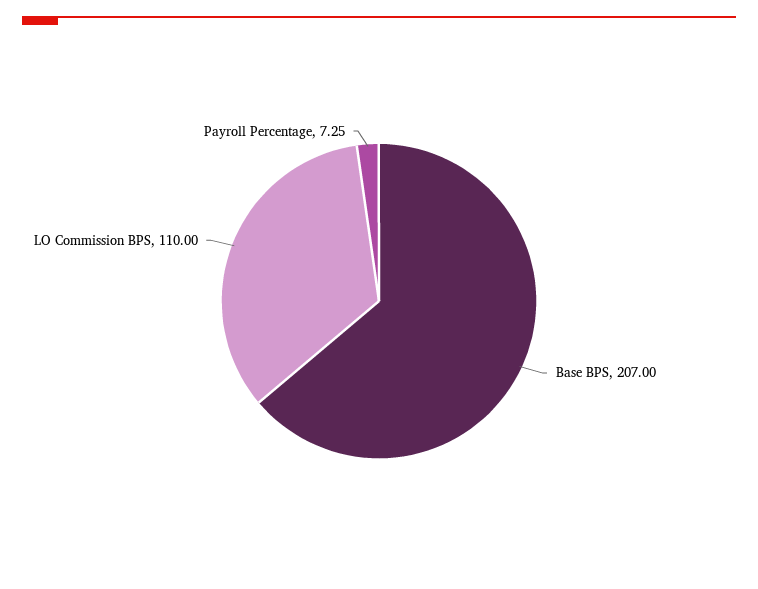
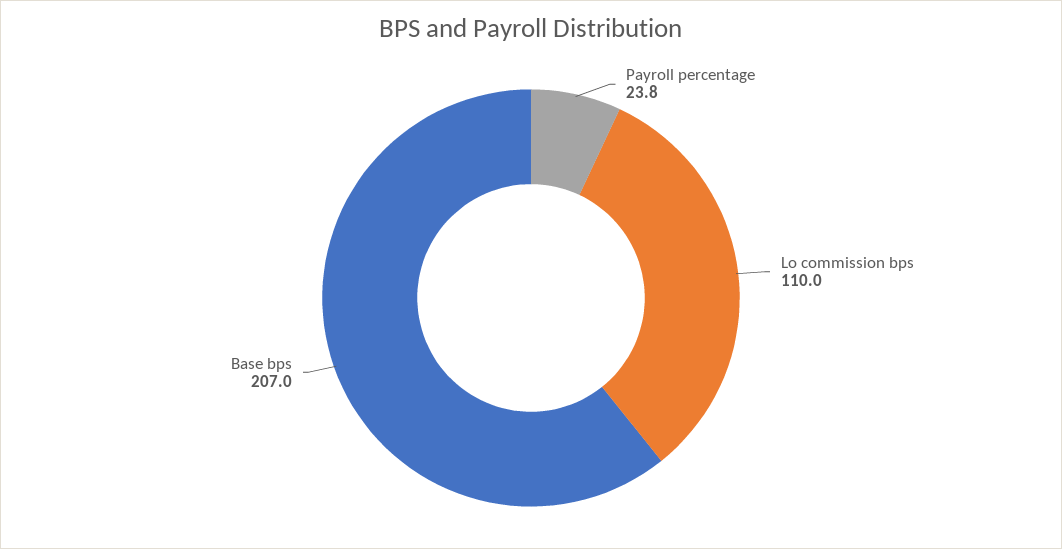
Payroll Percentage: 7.25 -> 23.8

